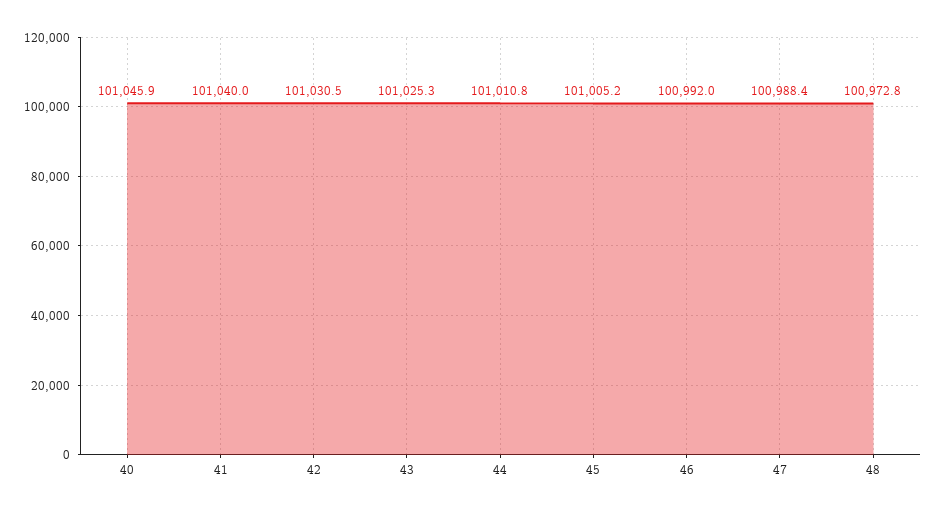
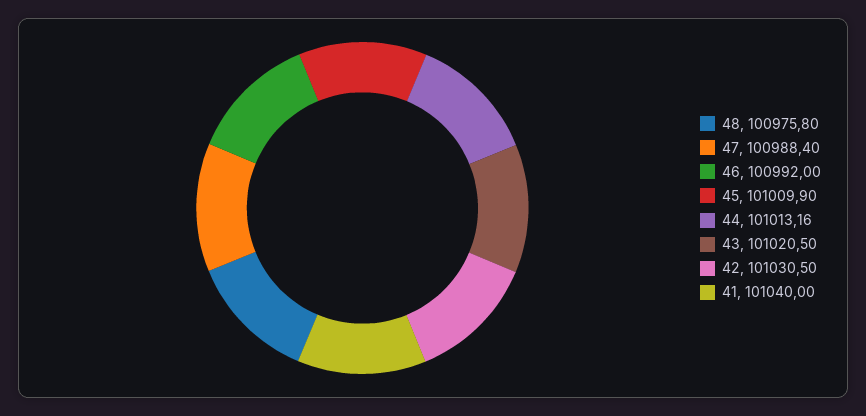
40: 101045.9 -> none
43: 101025.3 -> 101020.5
44: 101010.8 -> 101013.16
45: 101005.2 -> 101009.9
48: 100972.8 -> 100975.8

